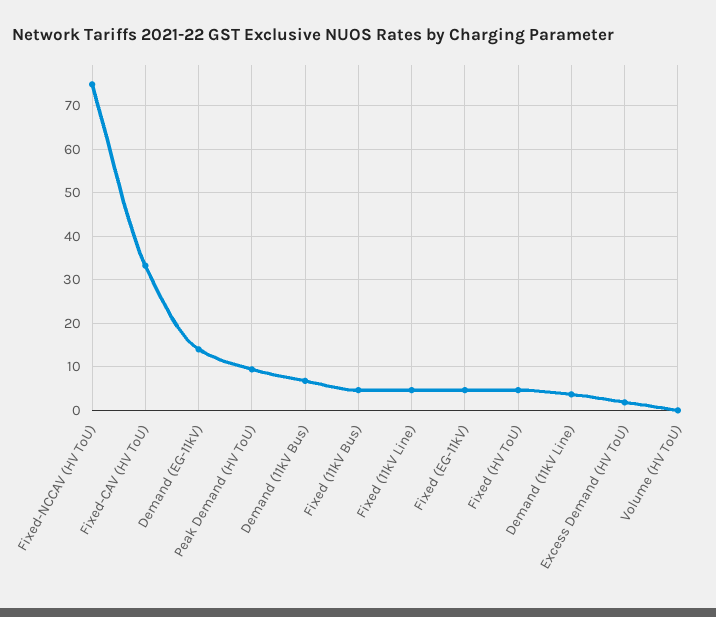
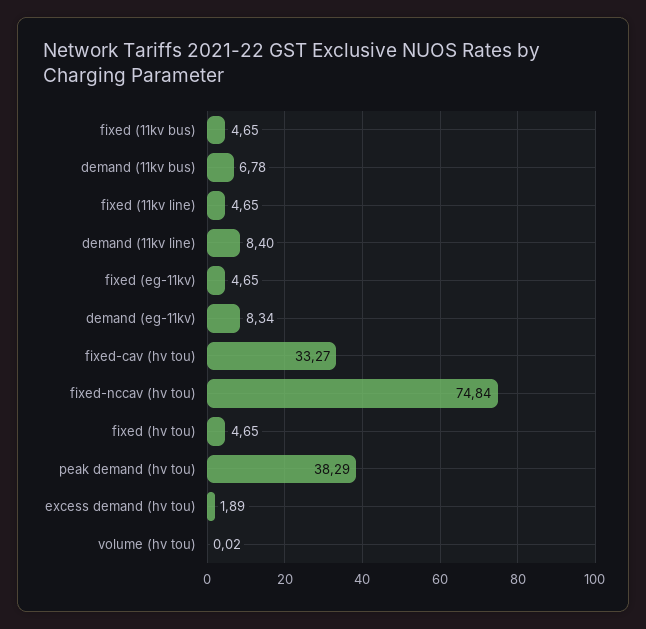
Demand (EG-11kV): 14 -> 8.34
Peak Demand (HV ToU): 10 -> 38.29
Demand (11kV Line): 4 -> 8.4

